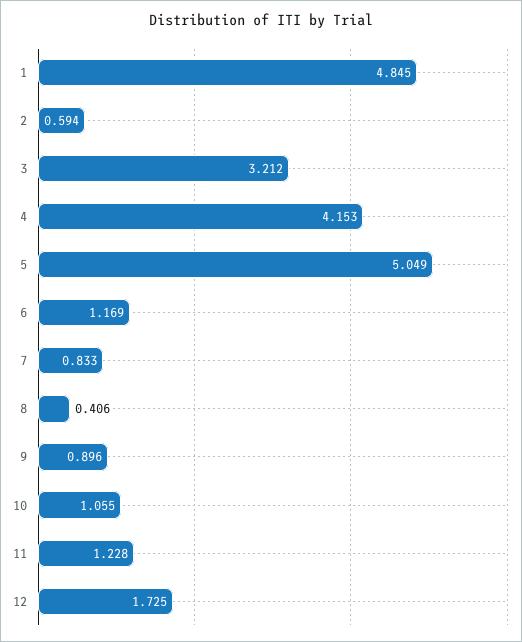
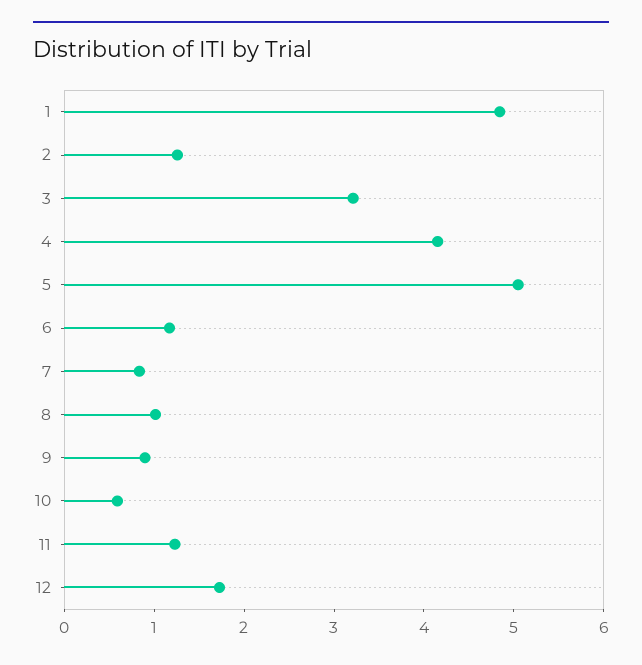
2: 0.594 -> 1.2
8: 0.406 -> 1
10: 1.055 -> 0.6

